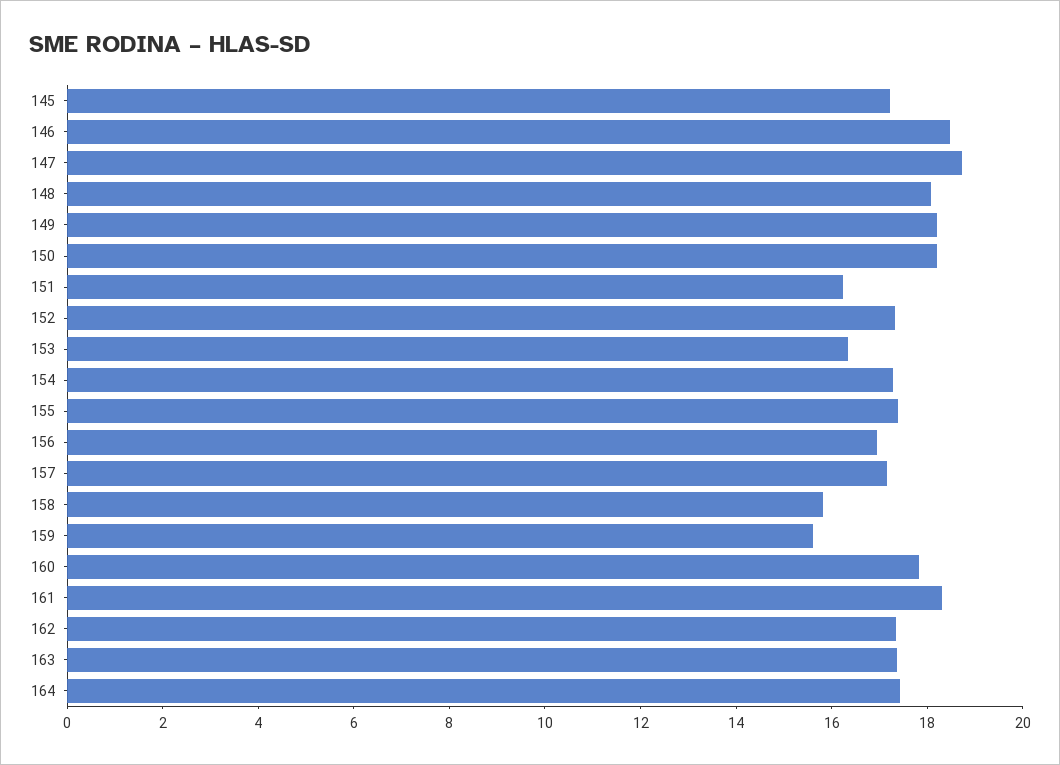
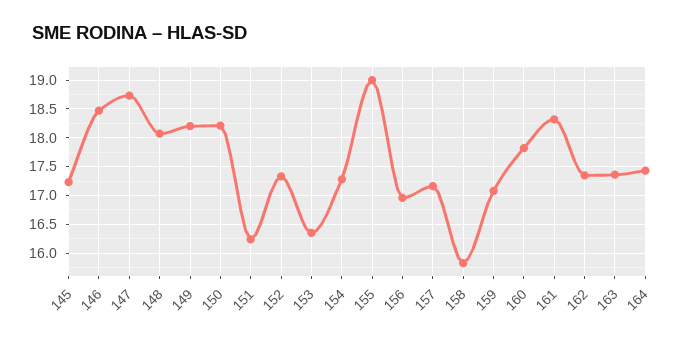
155: 17.5 -> 19
159: 15.5 -> 17

